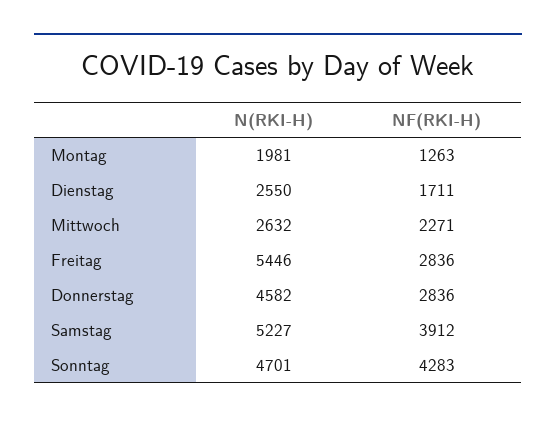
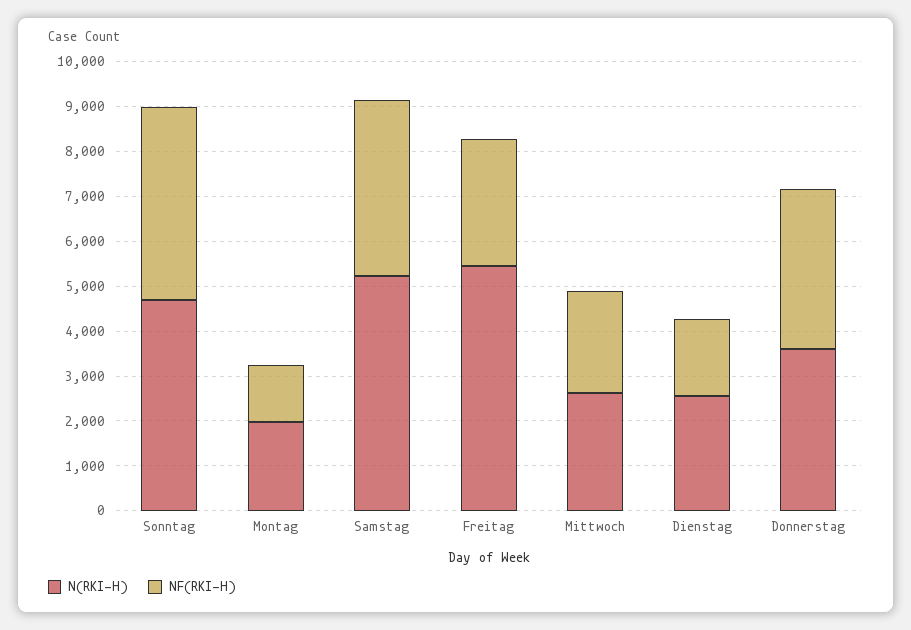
N(RKI-H), Donnerstag: 4582 -> 3600
NF(RKI-H), Donnerstag: 2836 -> 3600

